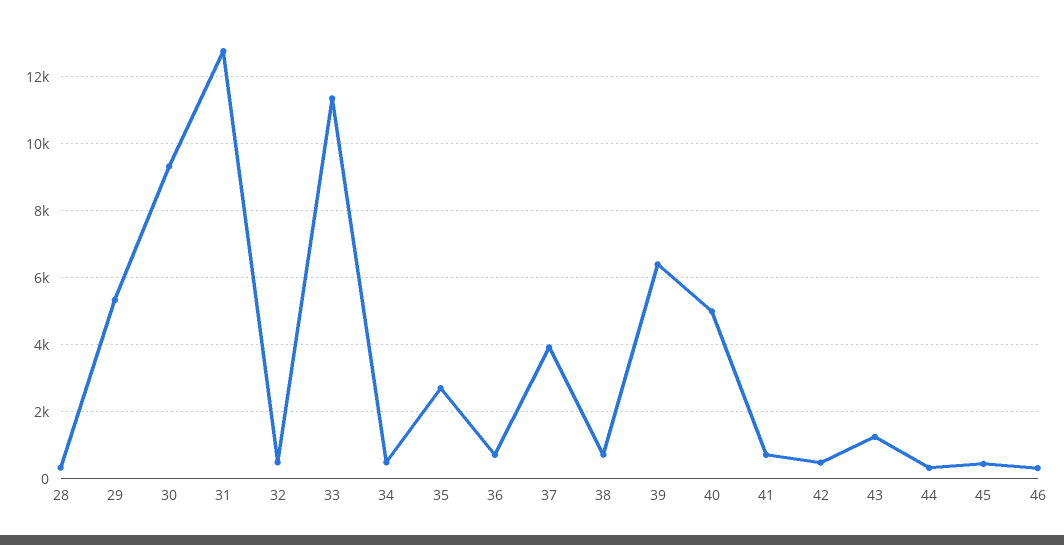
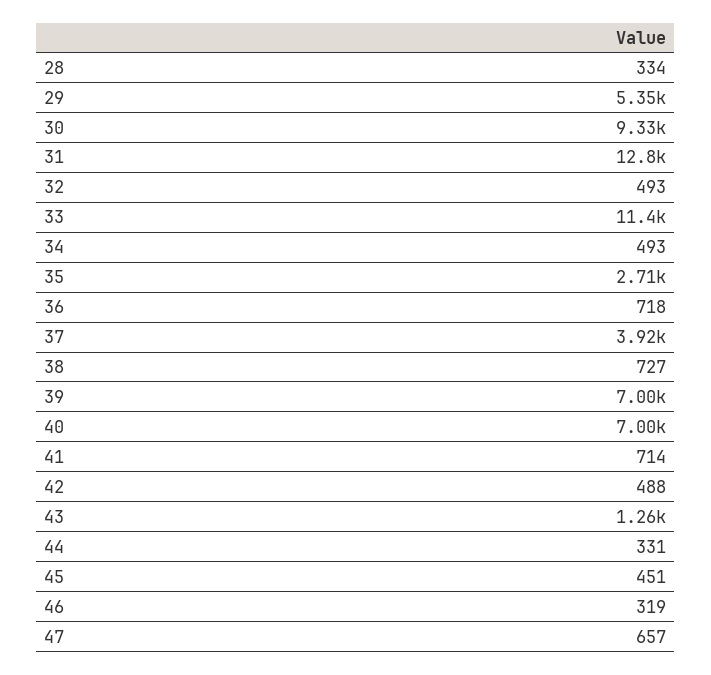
39: 6400 -> 7000
40: 5000 -> 7000
47: none -> 657

